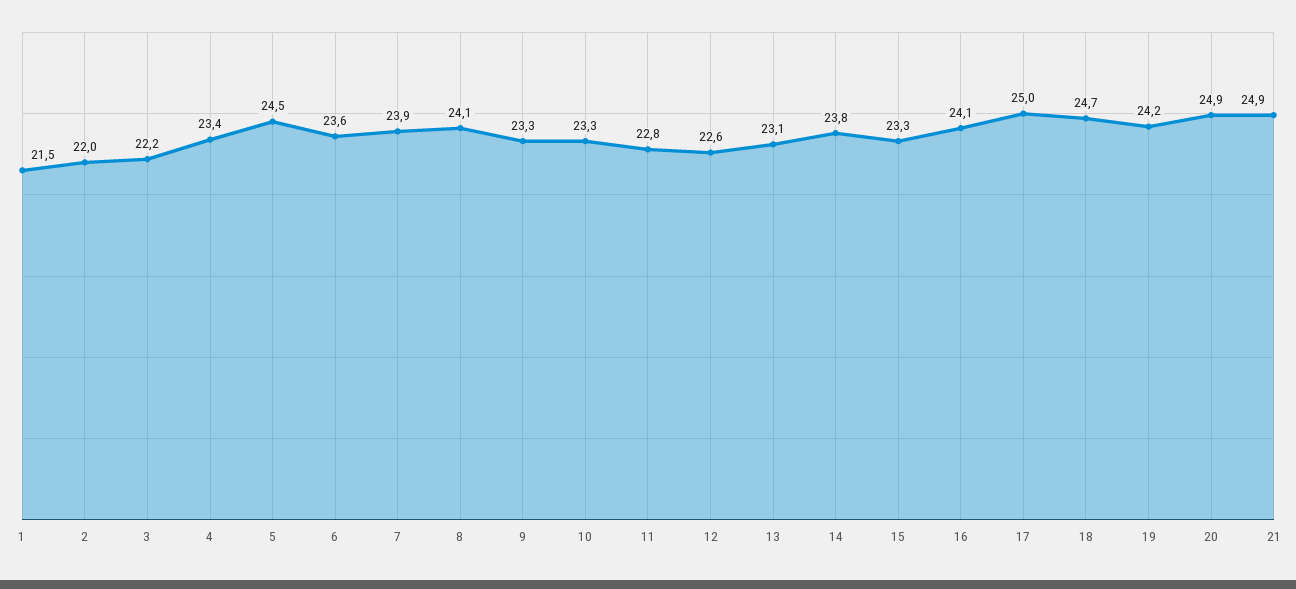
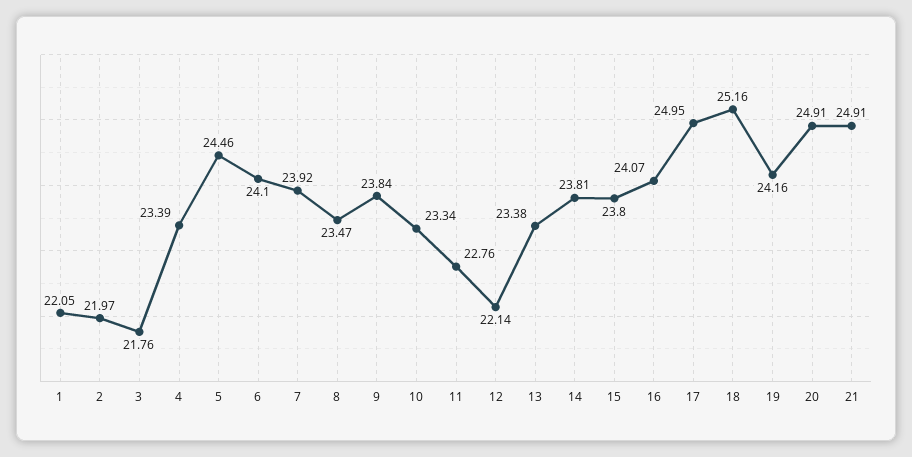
1: 21.5 -> 22.05
3: 22.2 -> 21.76
6: 23.6 -> 24.1
8: 24.1 -> 23.47
9: 23.3 -> 23.84
12: 22.6 -> 22.14
13: 23.1 -> 23.38
15: 23.3 -> 23.8
18: 24.7 -> 25.16

